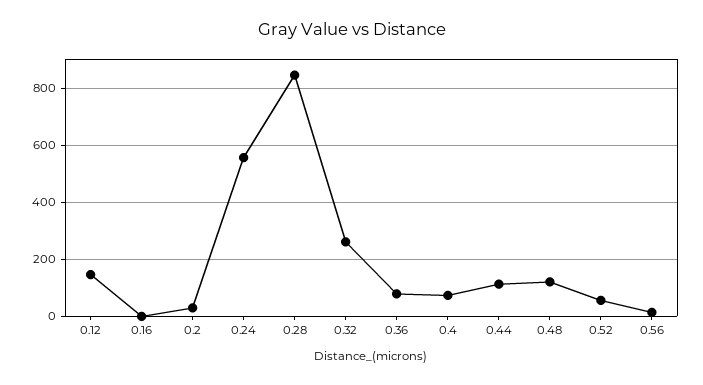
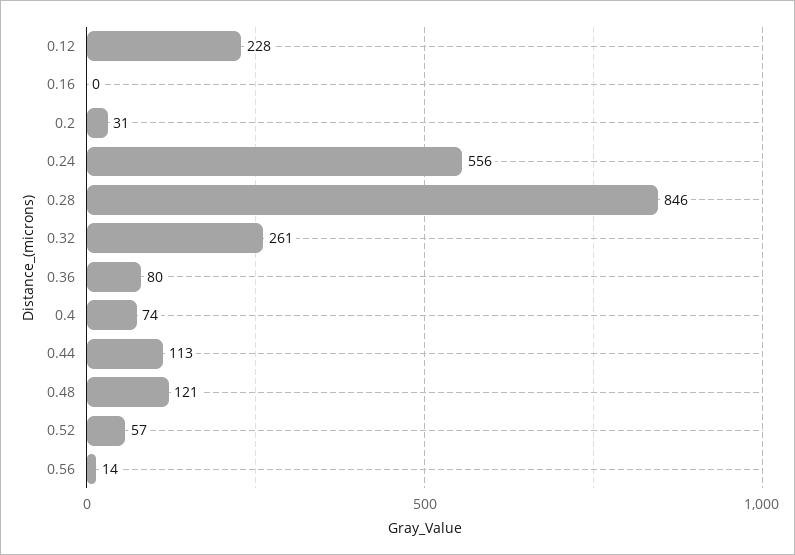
0.12: 150 -> 228

